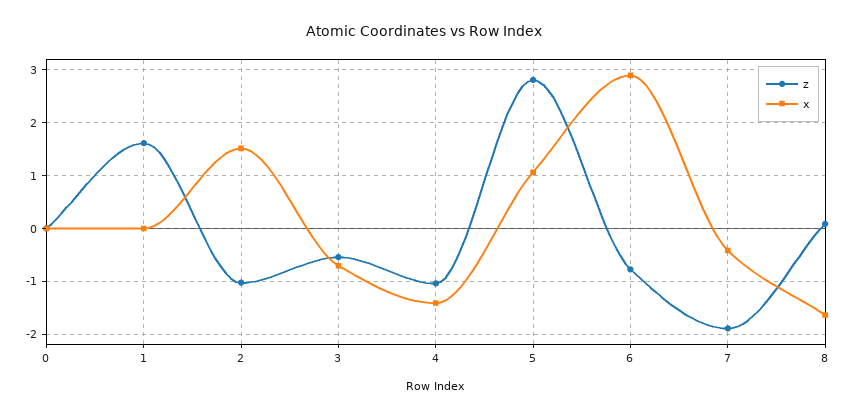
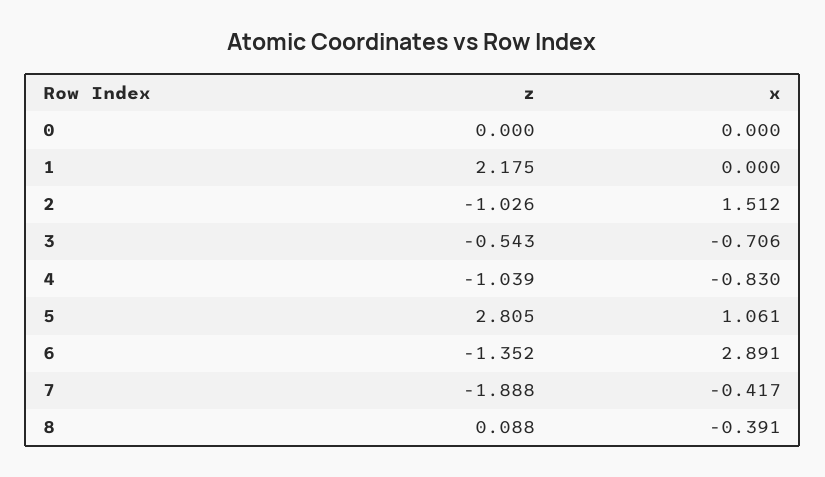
z, 1: 1.6 -> 2.175
x, 4: -1.4 -> -0.83
z, 6: -0.8 -> -1.352
x, 8: -1.6 -> -0.391

